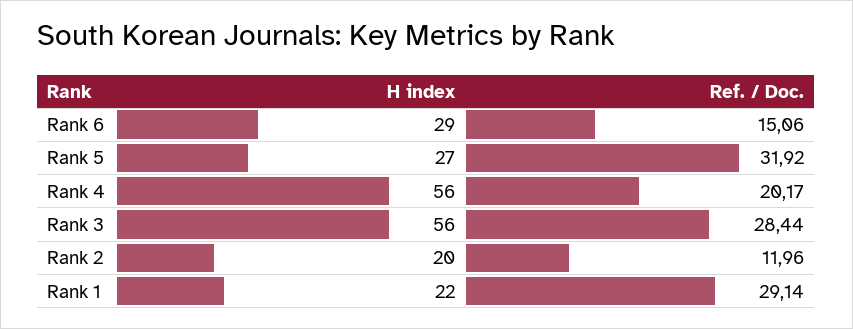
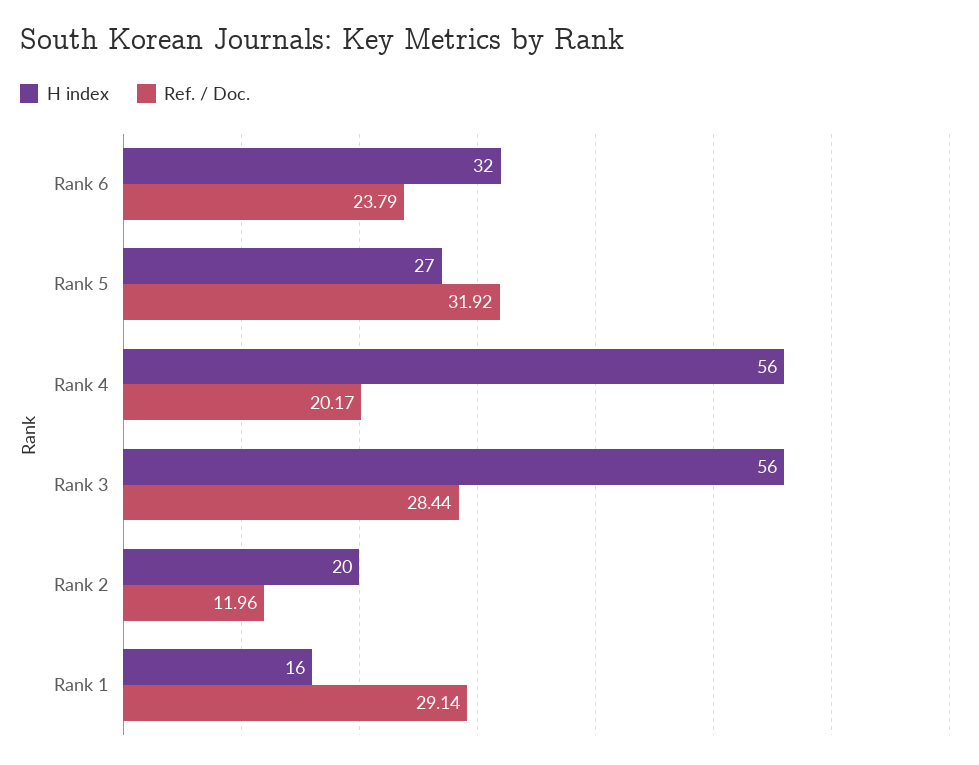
H index, Rank 6: 29 -> 32
Ref. / Doc., Rank 6: 15.06 -> 23.79
H index, Rank 1: 22 -> 16

